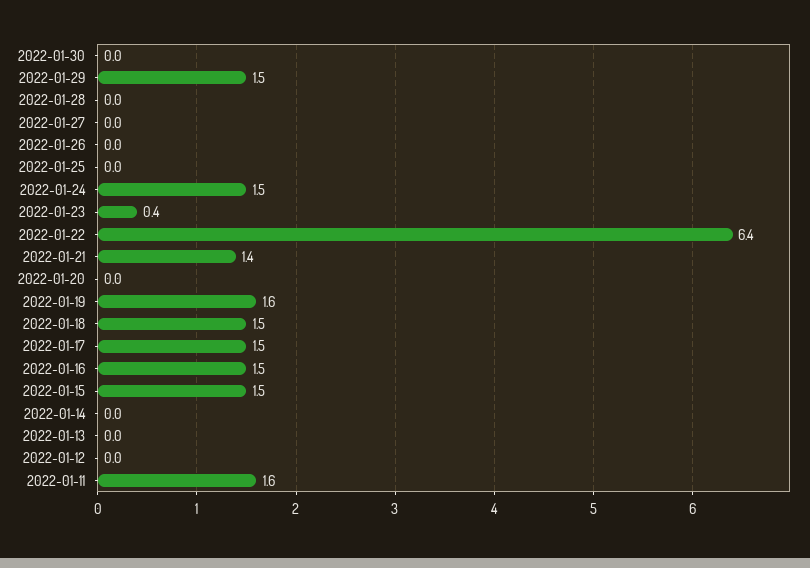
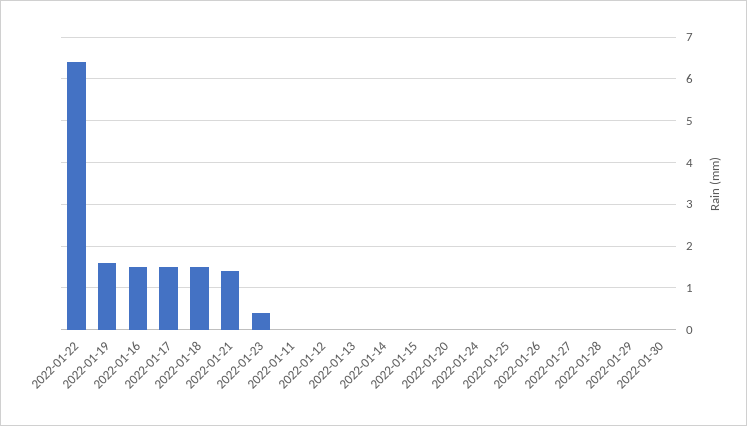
2022-01-29: 1.5 -> 0
2022-01-24: 1.5 -> 0
2022-01-15: 1.5 -> 0
2022-01-11: 1.6 -> 0

